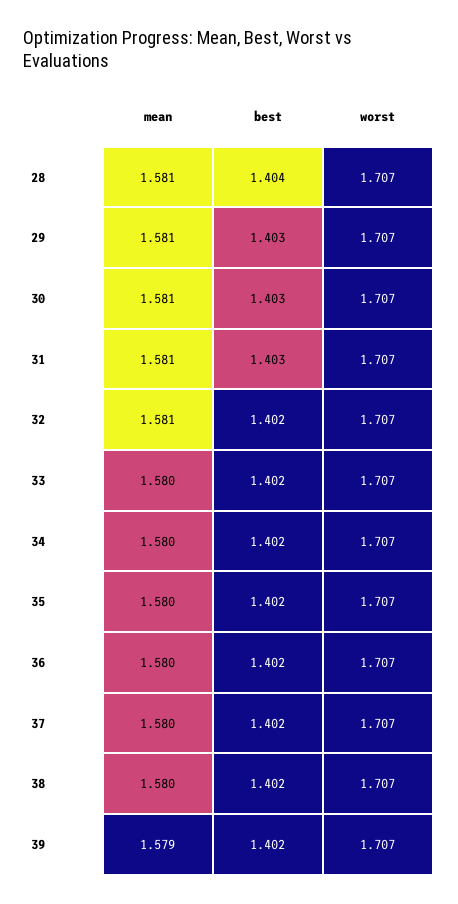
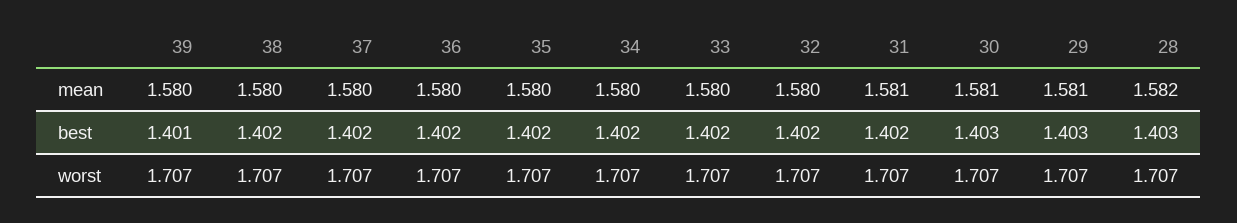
mean, 28: 1.581 -> 1.582
best, 28: 1.404 -> 1.403
best, 31: 1.403 -> 1.402
mean, 32: 1.581 -> 1.58
mean, 39: 1.579 -> 1.58
best, 39: 1.402 -> 1.401

